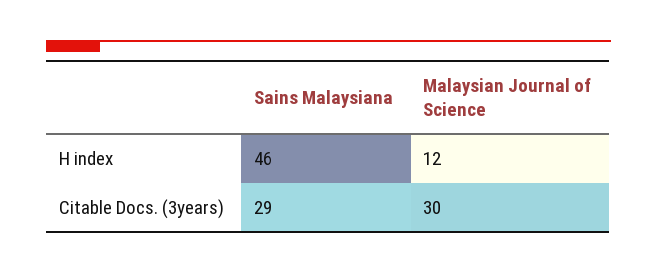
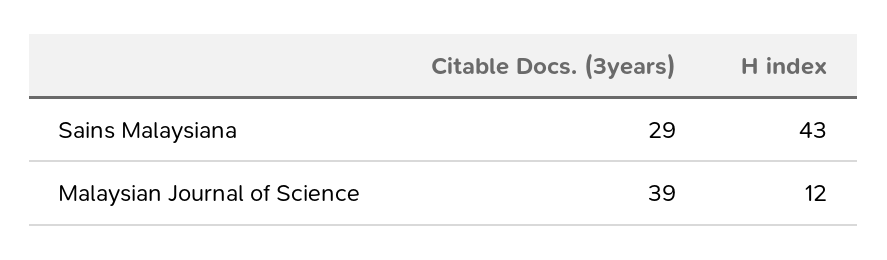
Sains Malaysiana, H index: 46 -> 43
Malaysian Journal of Science, Citable Docs. (3years): 30 -> 39

